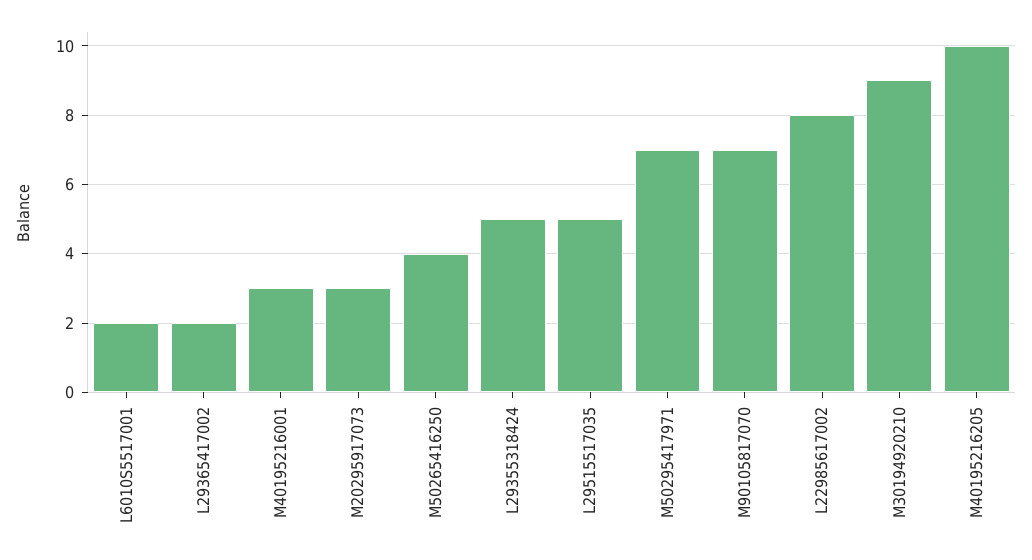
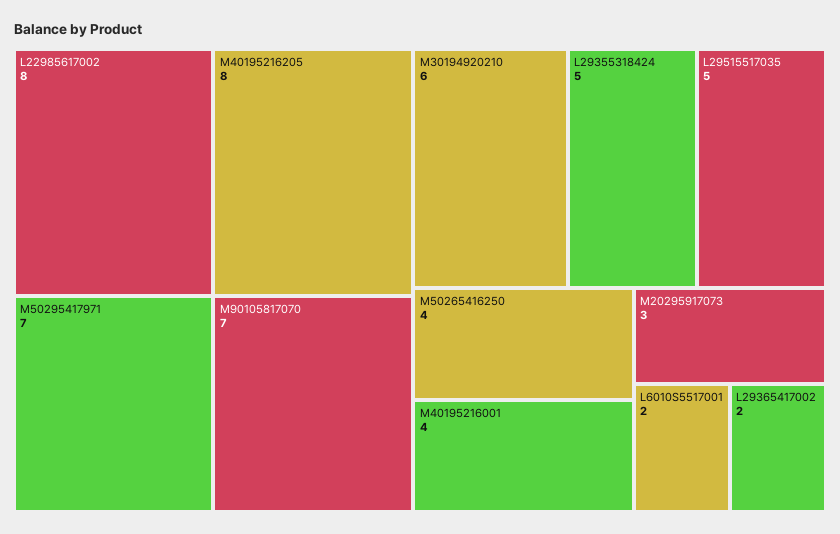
M40195216001: 3 -> 4
M30194920210: 9 -> 6
M40195216205: 10 -> 8

